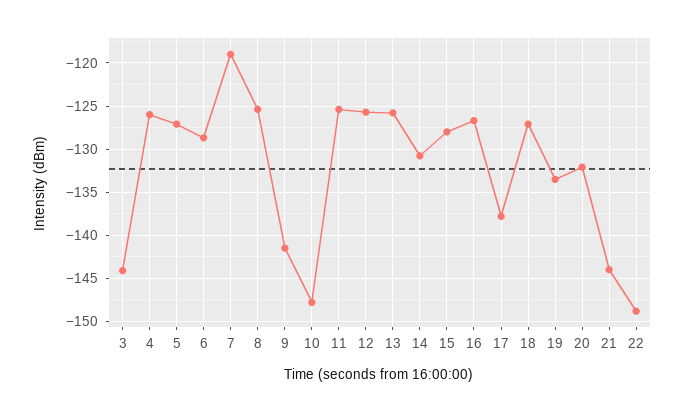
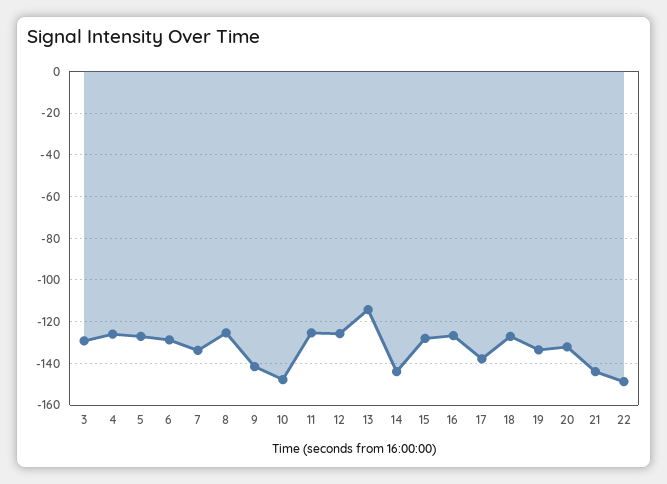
3: -144 -> -130
7: -119 -> -135
13: -126 -> -115
14: -131 -> -145

